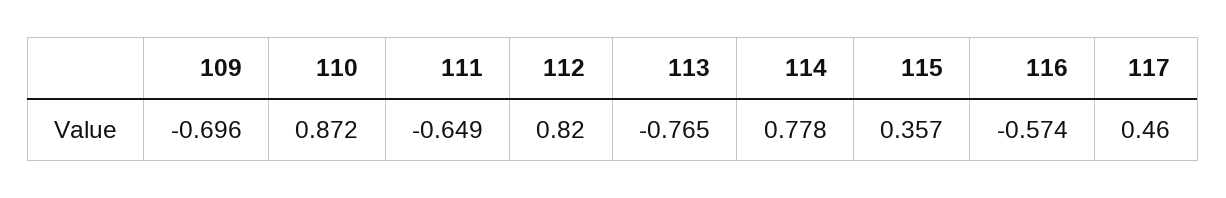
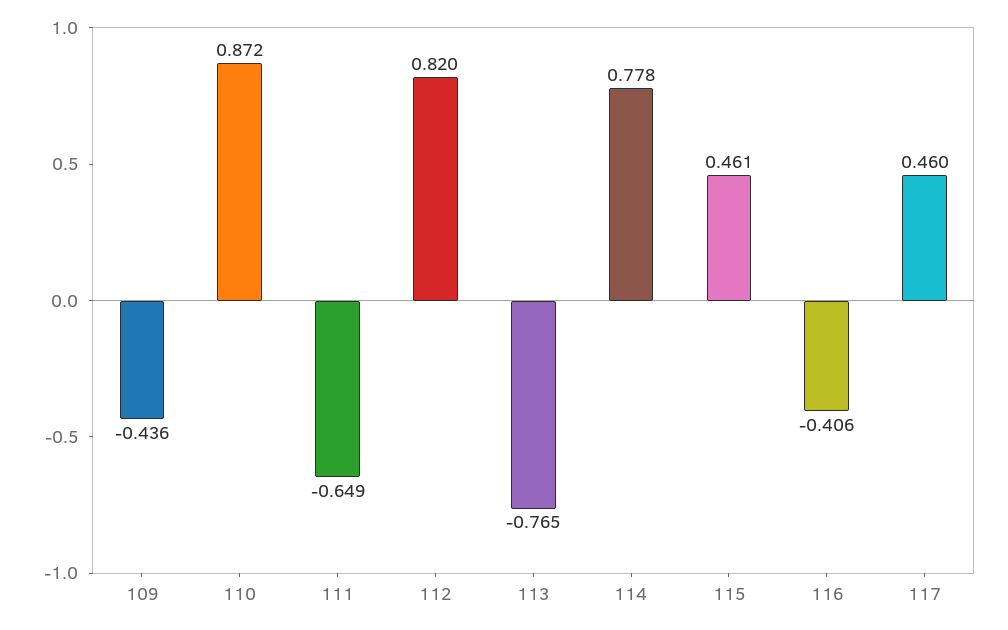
109: -0.696 -> -0.436
115: 0.357 -> 0.461
116: -0.574 -> -0.406

